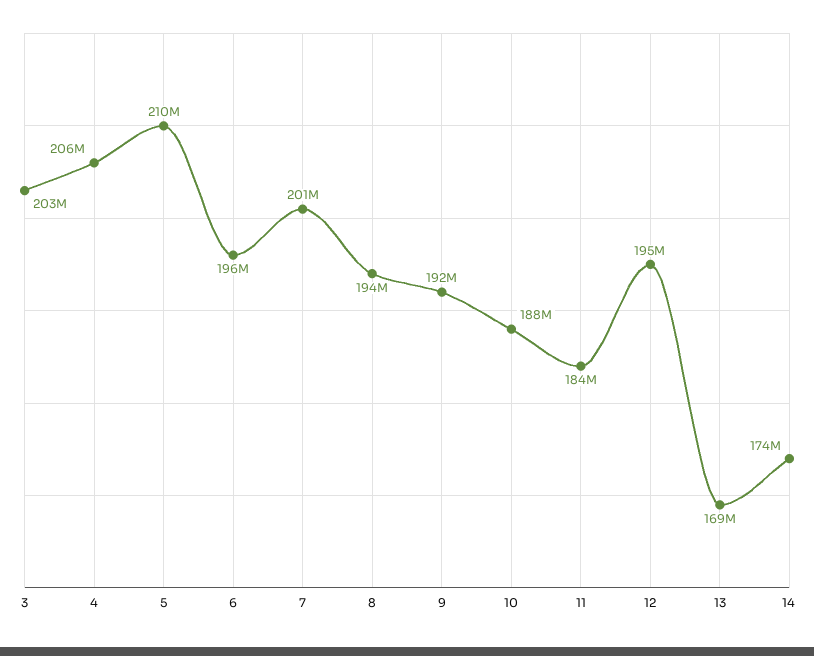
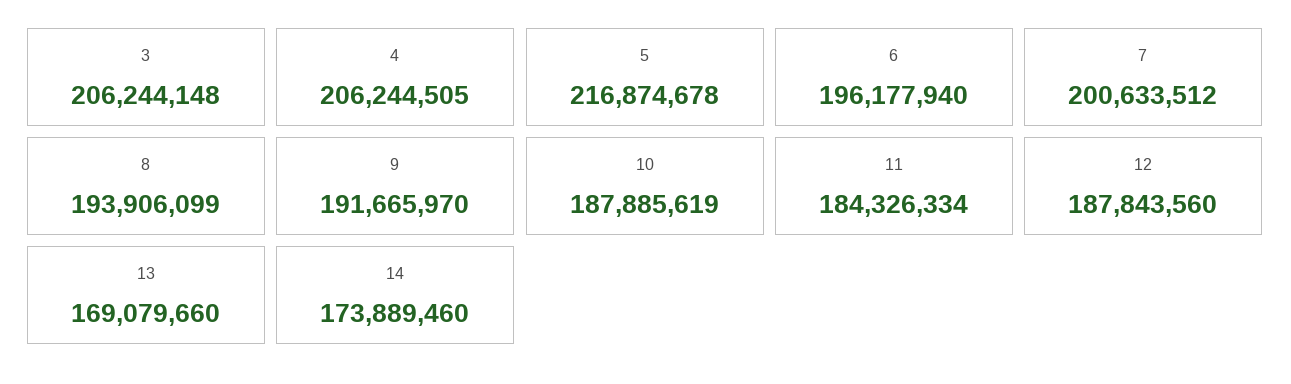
3: 203000000 -> 206244148
5: 210000000 -> 216874678
12: 195000000 -> 187843560

